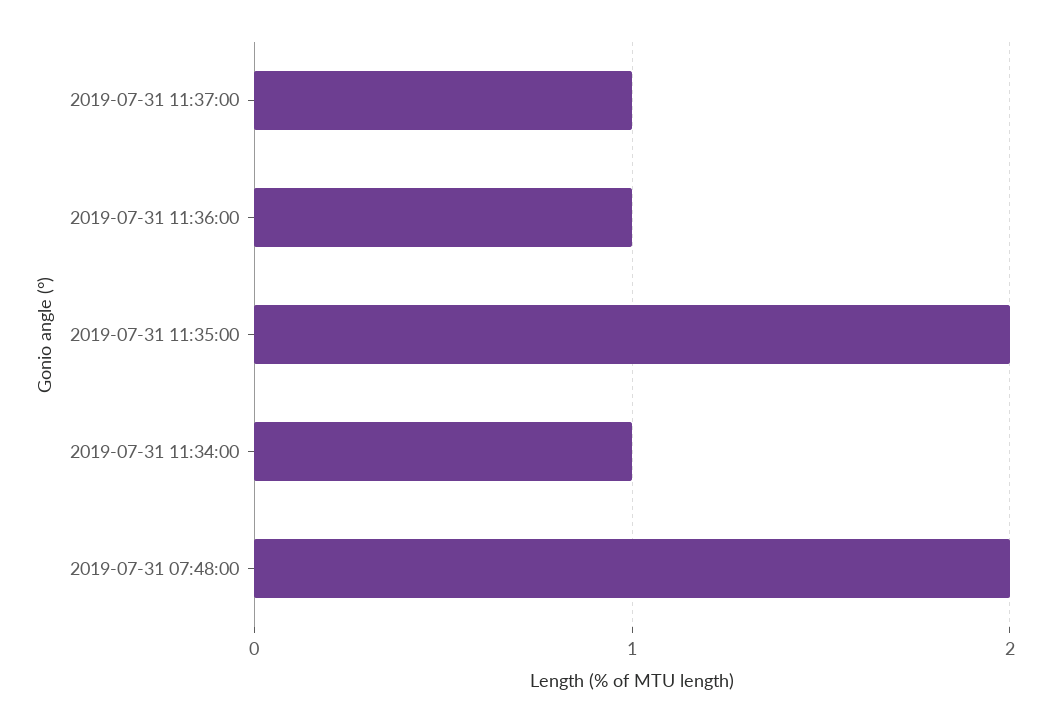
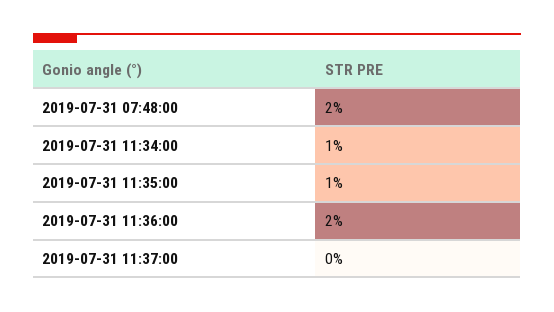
2019-07-31 11:37:00: 1 -> 0
2019-07-31 11:36:00: 1 -> 2
2019-07-31 11:35:00: 2 -> 1

